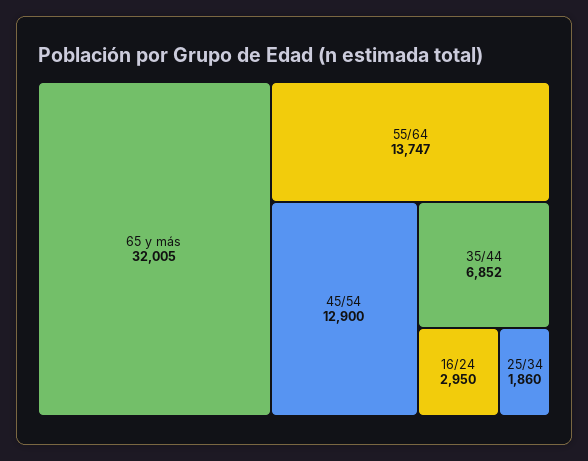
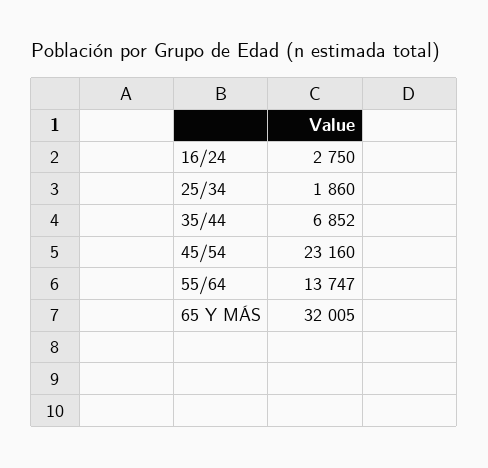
45/54: 12900 -> 23160
16/24: 2950 -> 2750

